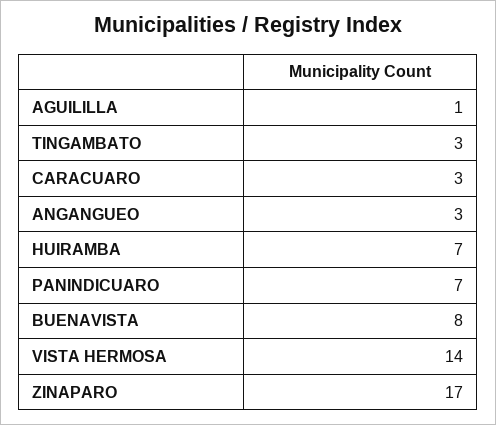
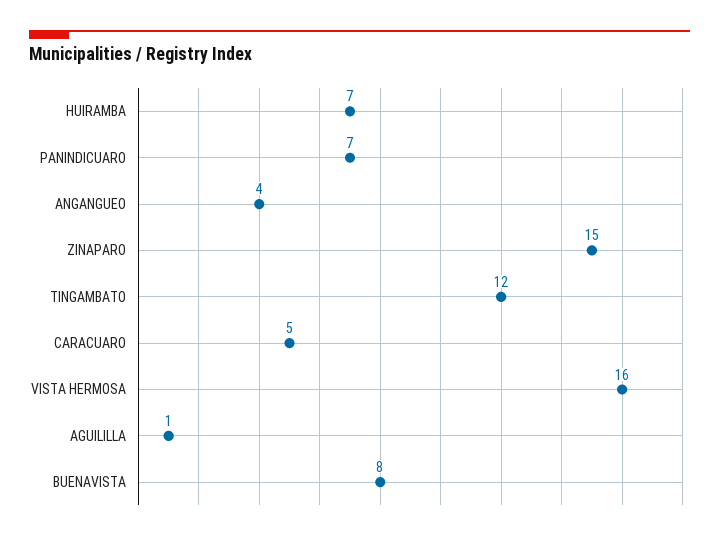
TINGAMBATO: 3 -> 12
CARACUARO: 3 -> 5
ANGANGUEO: 3 -> 4
VISTA HERMOSA: 14 -> 16
ZINAPARO: 17 -> 15

